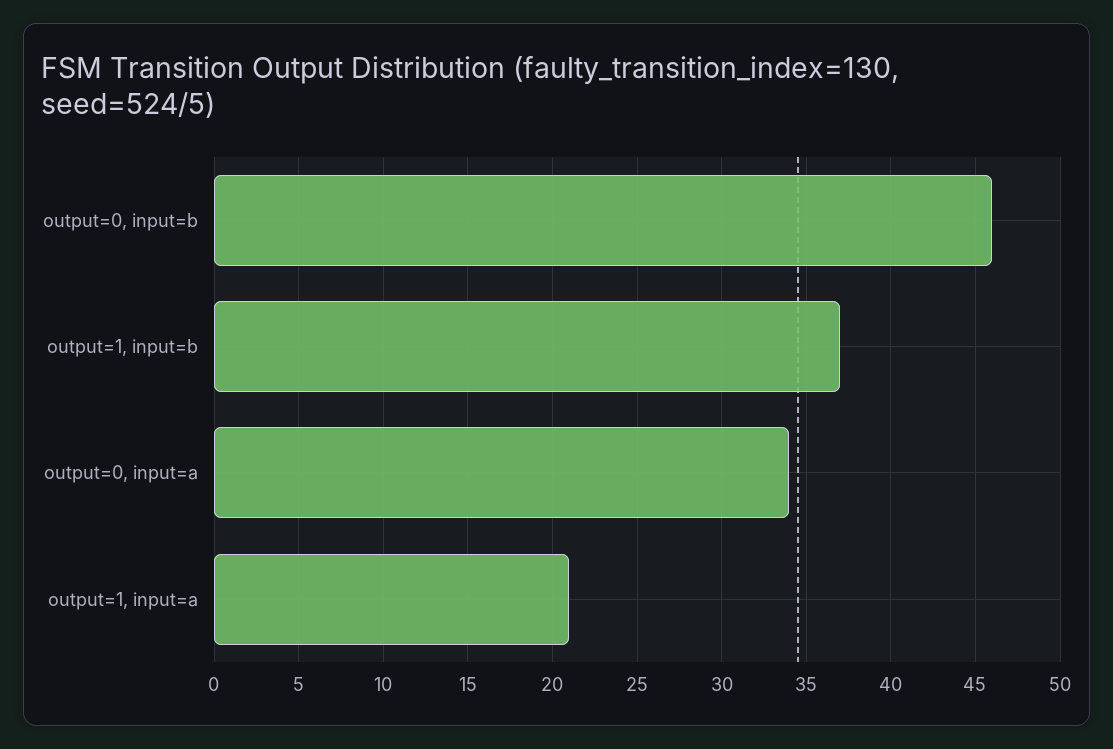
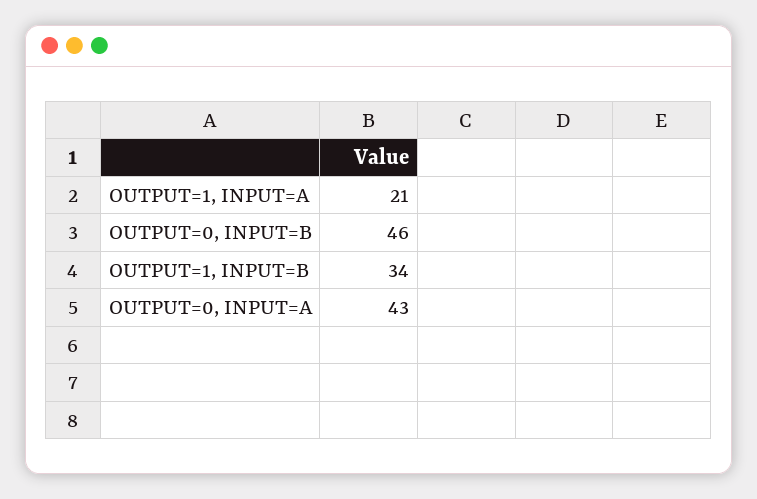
output=1, input=b: 37 -> 34
output=0, input=a: 34 -> 43

